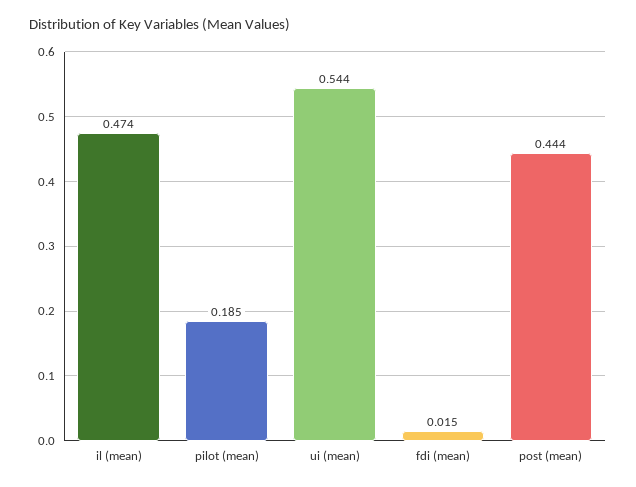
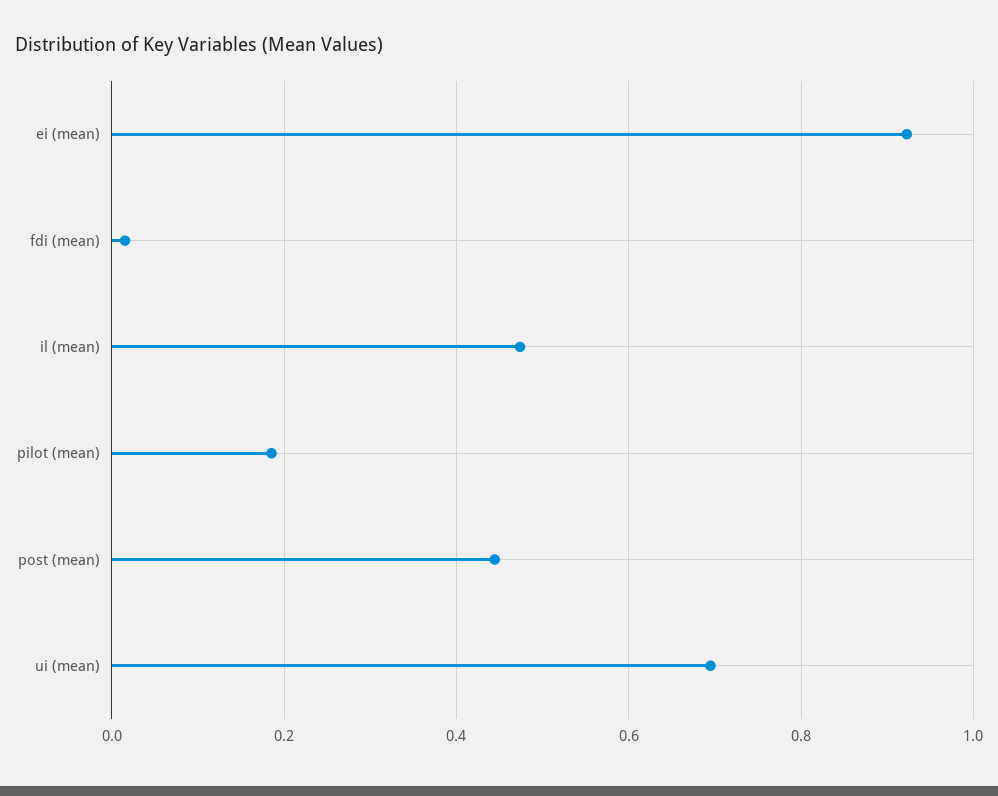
ui (mean): 0.544 -> 0.7
ei (mean): none -> 0.92

